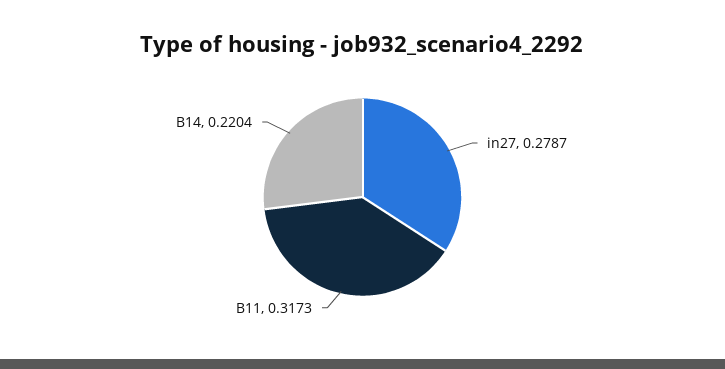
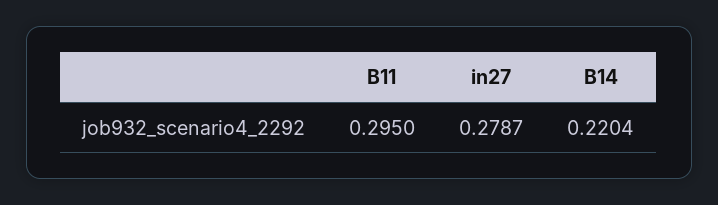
B11: 0.3173 -> 0.295

